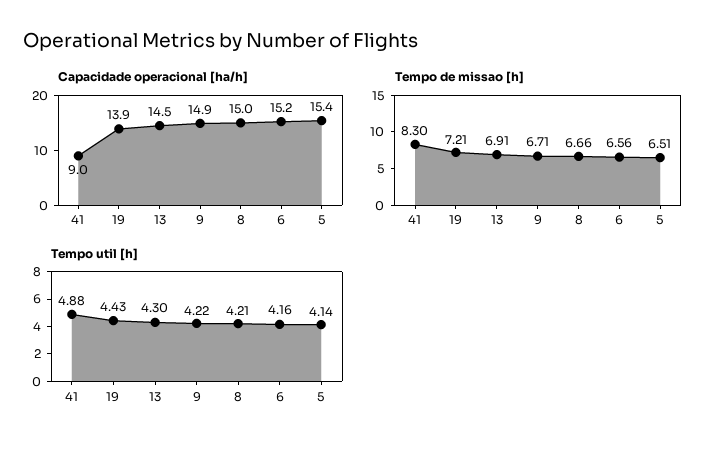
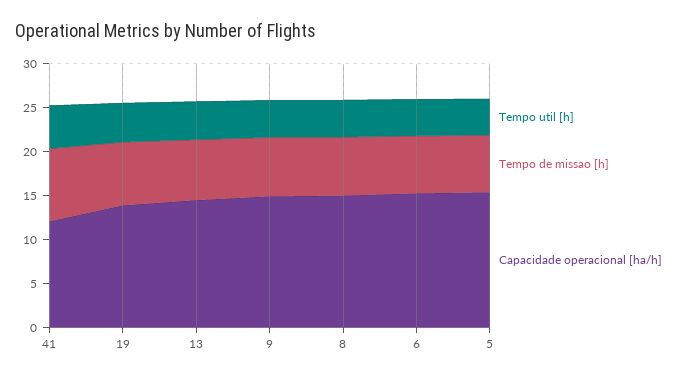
Capacidade operacional [ha/h], 41: 9 -> 12

